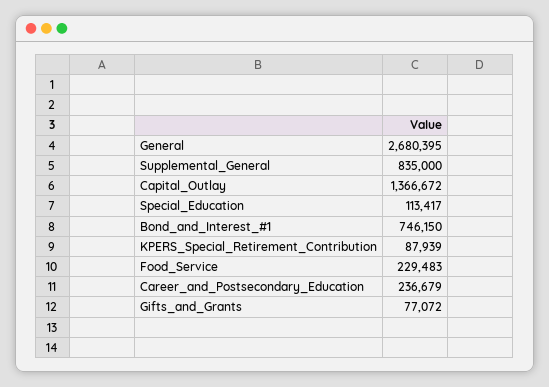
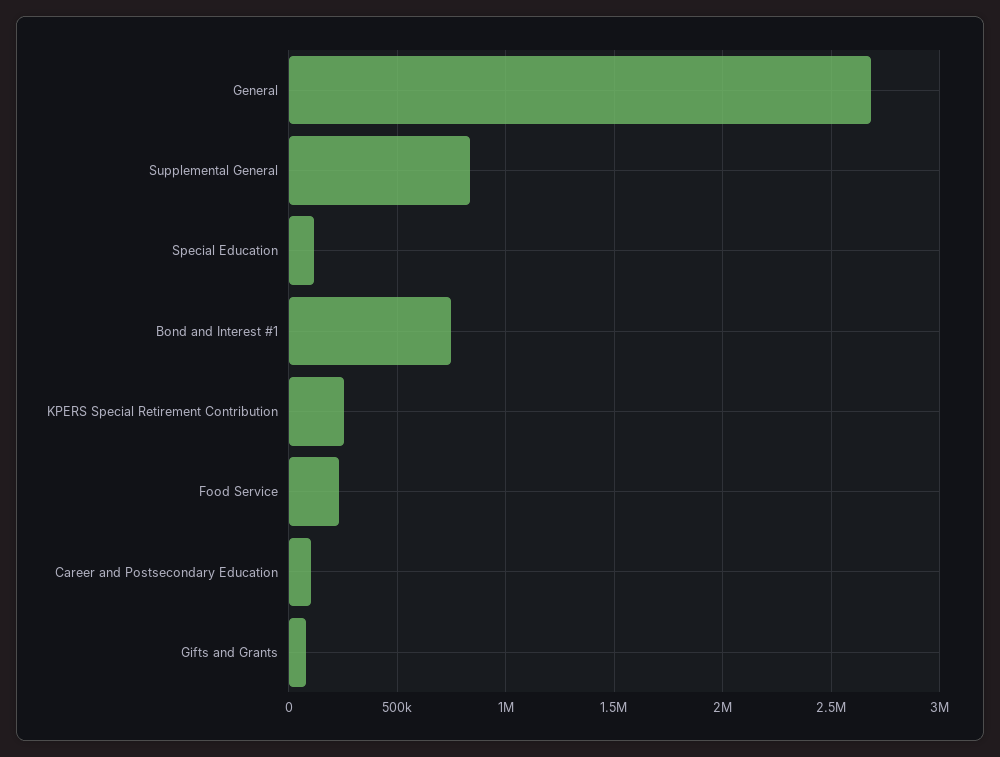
Capital_Outlay: 1366672 -> none
KPERS_Special_Retirement_Contribution: 87939 -> 250000
Career_and_Postsecondary_Education: 236679 -> 100000

